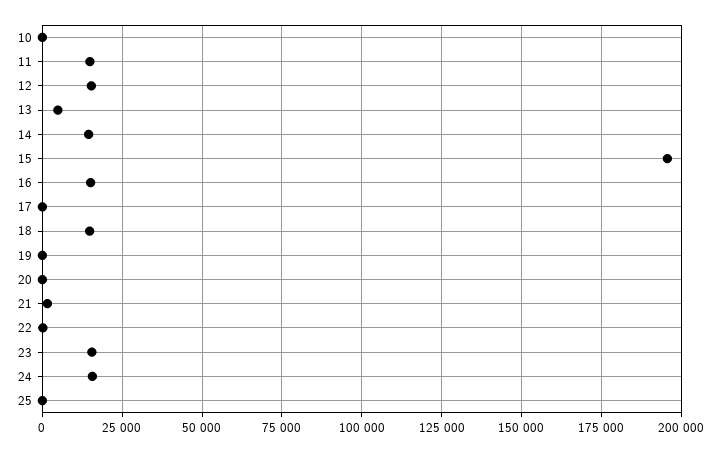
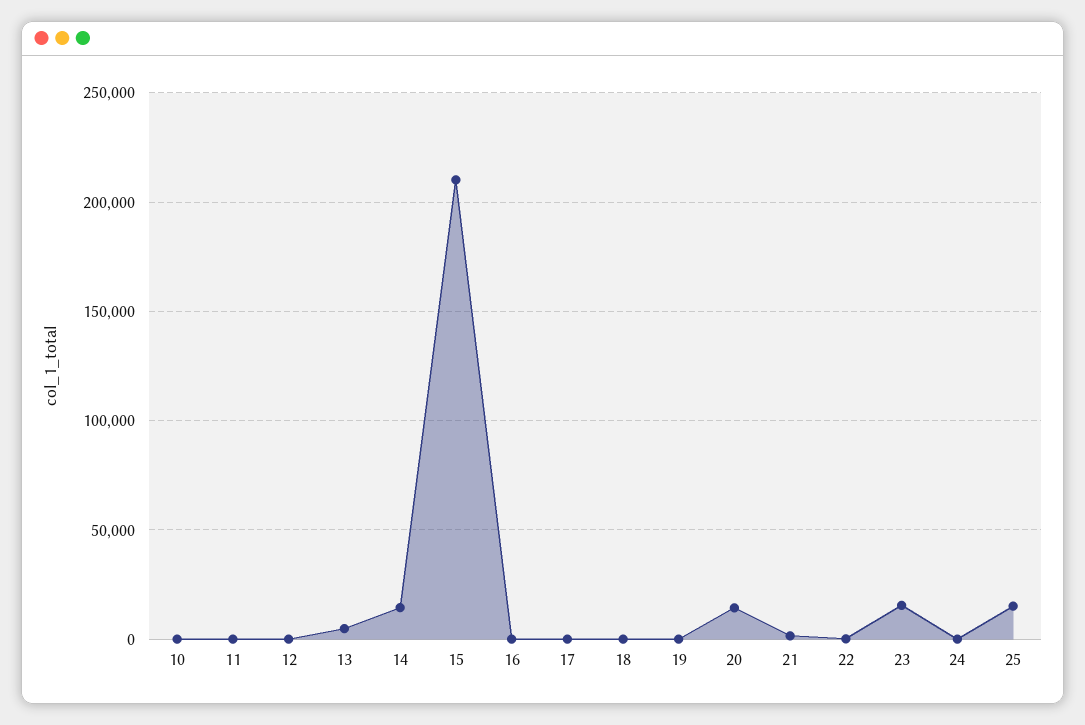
11: 15000 -> 0
12: 15000 -> 0
15: 195000 -> 210000
16: 15000 -> 0
18: 15000 -> 0
20: 0 -> 15000
24: 15000 -> 0
25: 0 -> 15000

